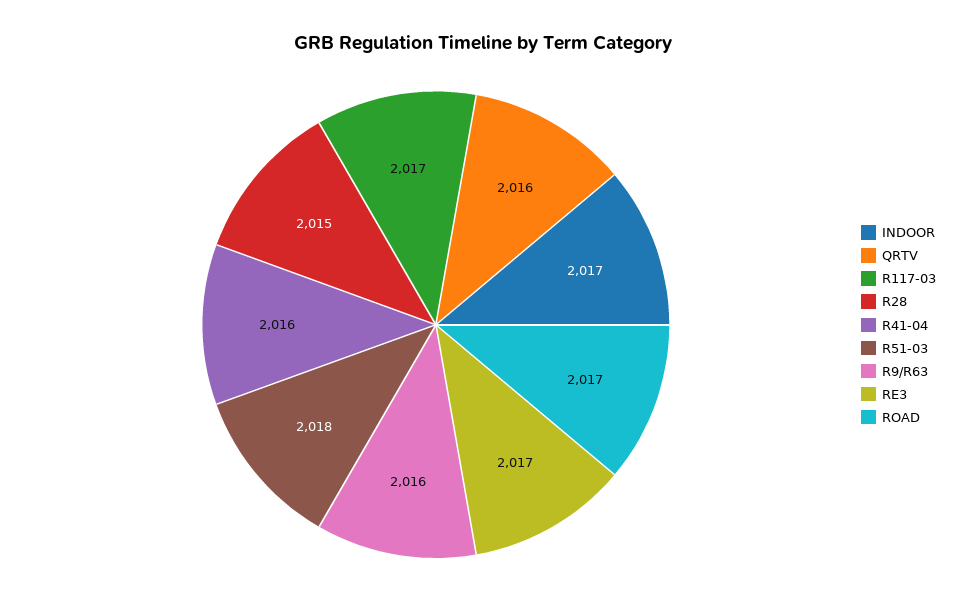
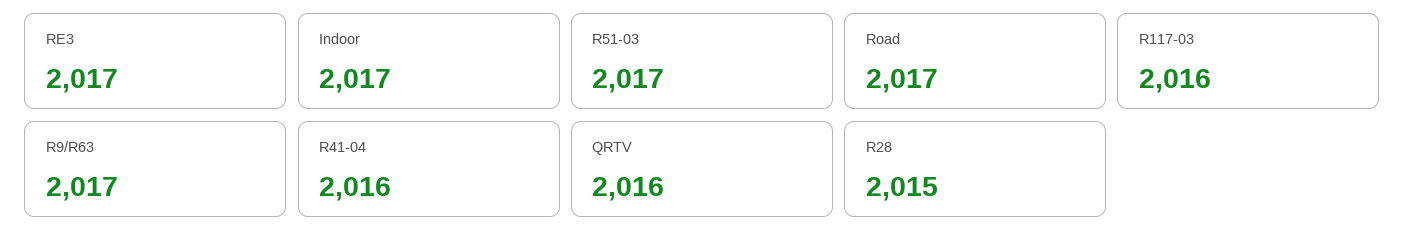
R117-03: 2017 -> 2016
R51-03: 2018 -> 2017
R9/R63: 2016 -> 2017

